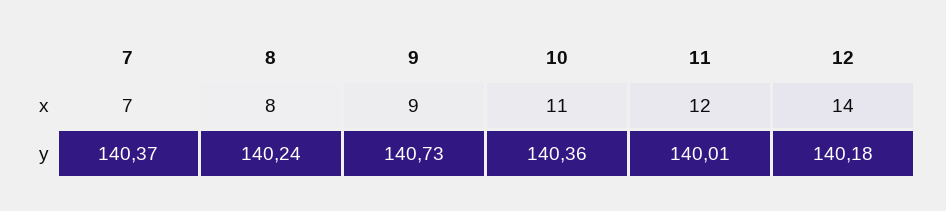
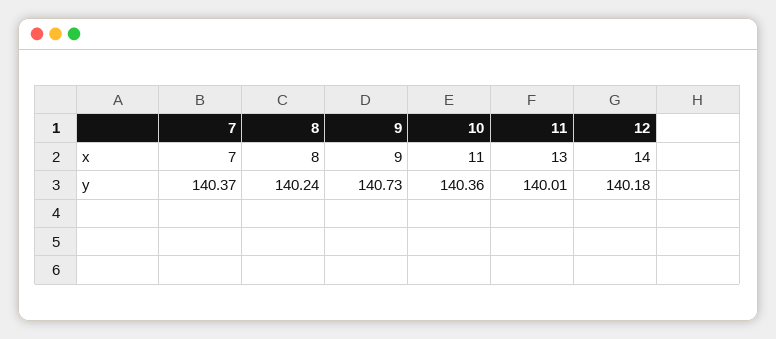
11, x: 12 -> 13

